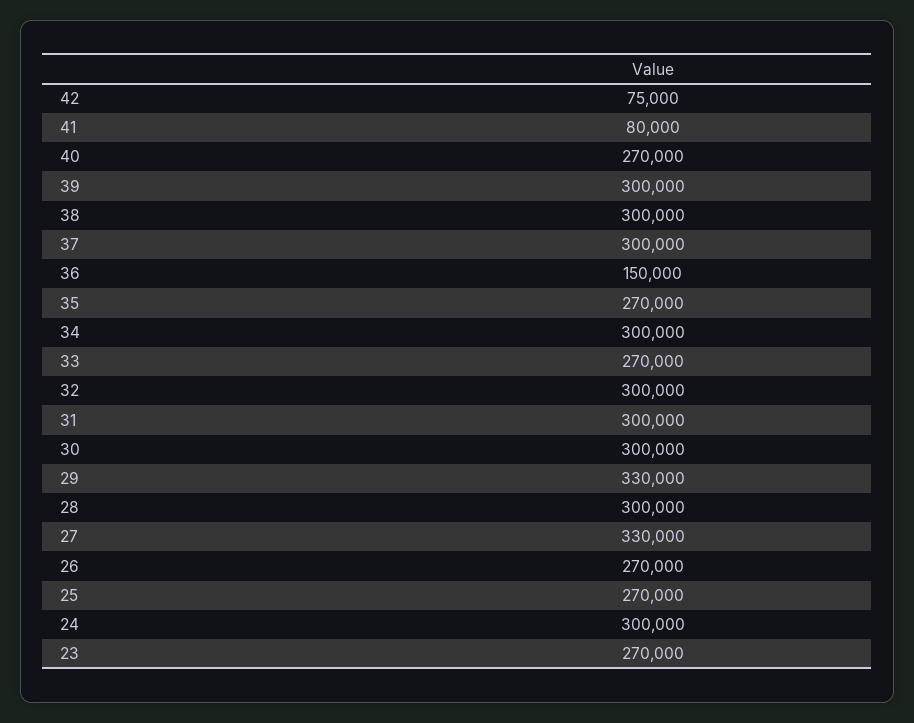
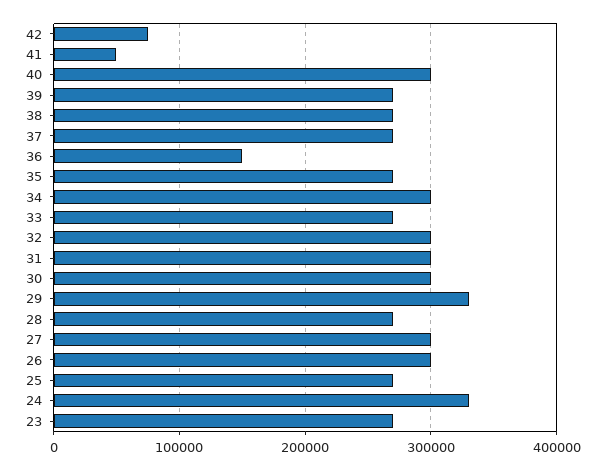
41: 80000 -> 50000
40: 270000 -> 300000
39: 300000 -> 270000
38: 300000 -> 270000
37: 300000 -> 270000
28: 300000 -> 270000
27: 330000 -> 300000
26: 270000 -> 300000
24: 300000 -> 330000

